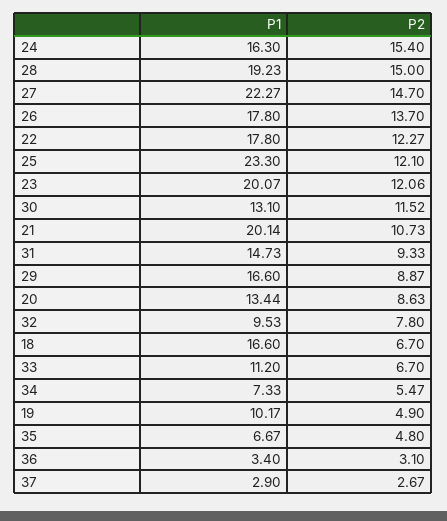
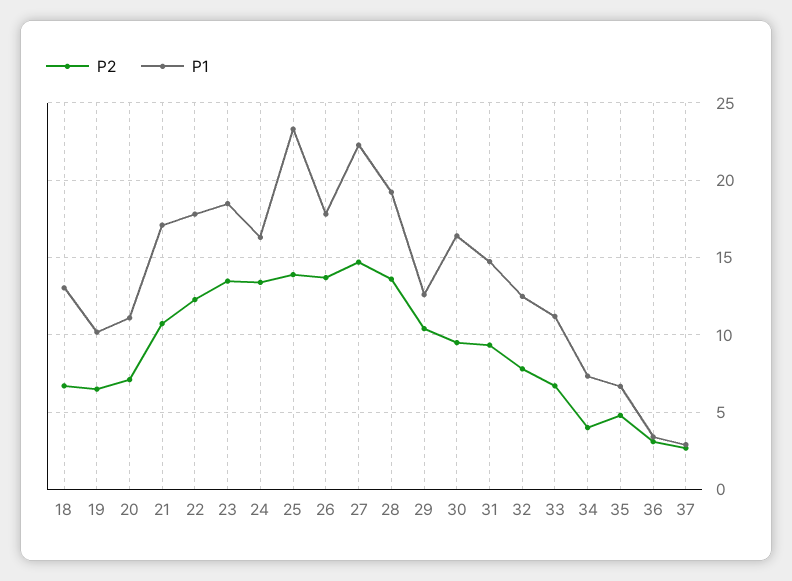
P2, 24: 15.4 -> 13.5
P2, 28: 15 -> 13.5
P2, 25: 12.1 -> 14
P1, 23: 20.07 -> 18.5
P2, 23: 12.06 -> 13.5
P1, 30: 13.1 -> 16.5
P2, 30: 11.52 -> 9.5
P1, 21: 20.14 -> 17
P1, 29: 16.6 -> 12.5
P2, 29: 8.87 -> 10.5
P1, 20: 13.44 -> 11
P2, 20: 8.63 -> 7
P1, 32: 9.53 -> 12.5
P1, 18: 16.6 -> 13
P2, 34: 5.47 -> 4
P2, 19: 4.9 -> 6.5

